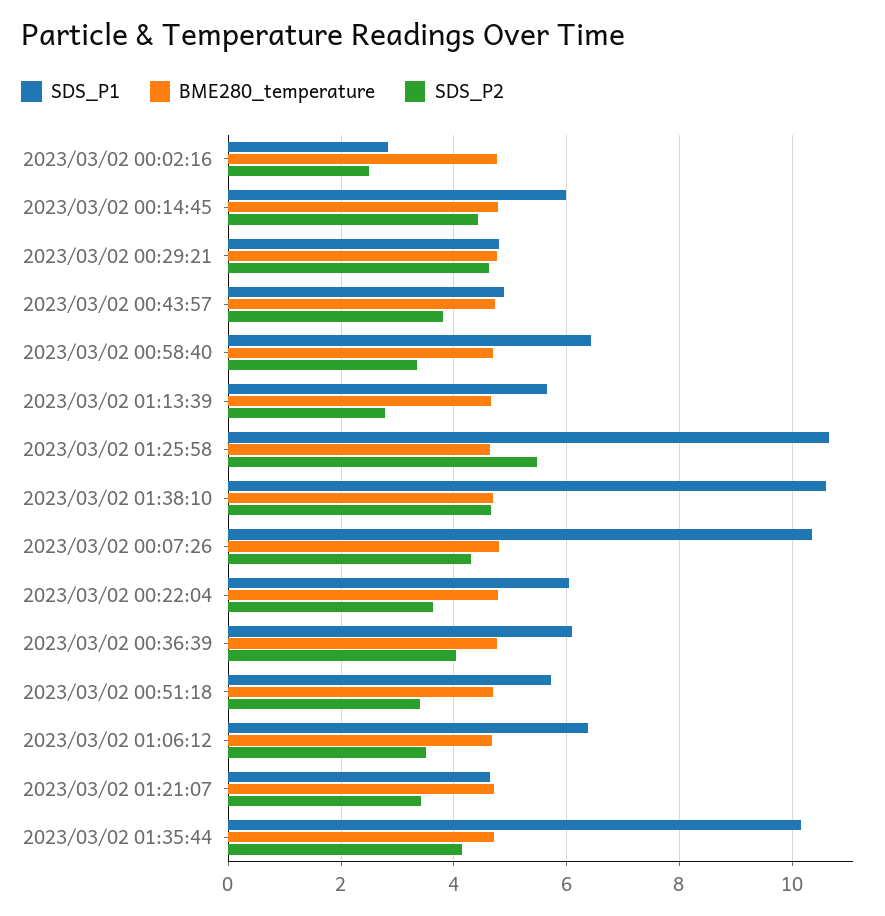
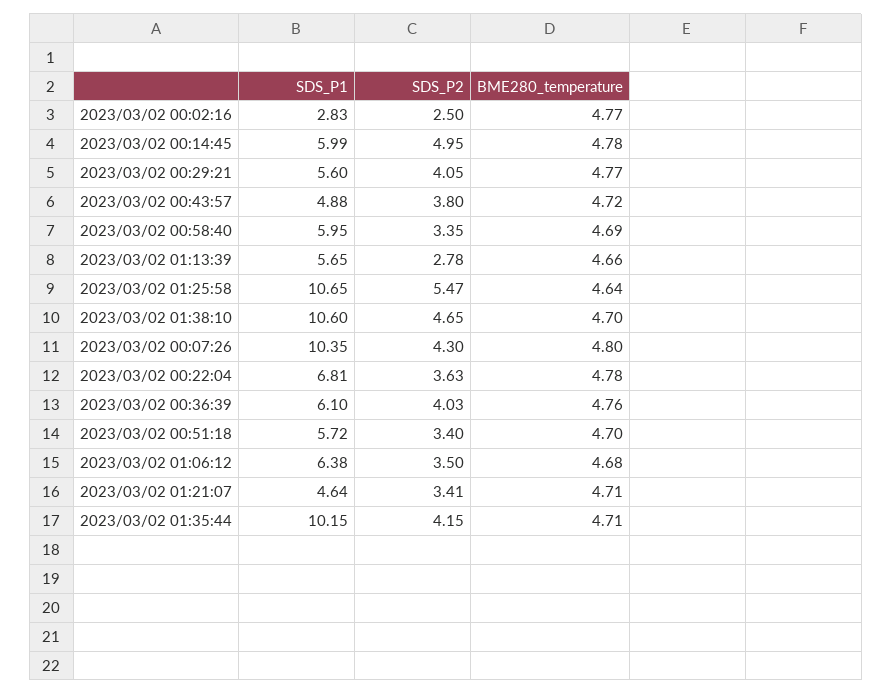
SDS_P2, 2023/03/02 00:14:45: 4.4 -> 4.95
SDS_P1, 2023/03/02 00:29:21: 4.8 -> 5.6
SDS_P2, 2023/03/02 00:29:21: 4.6 -> 4.05
SDS_P1, 2023/03/02 00:58:40: 6.4 -> 5.95
SDS_P1, 2023/03/02 00:22:04: 6 -> 6.81

